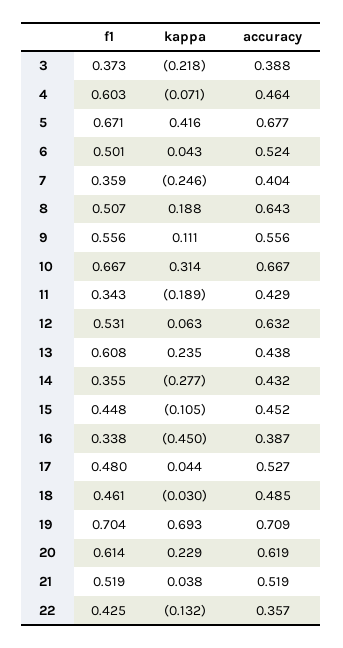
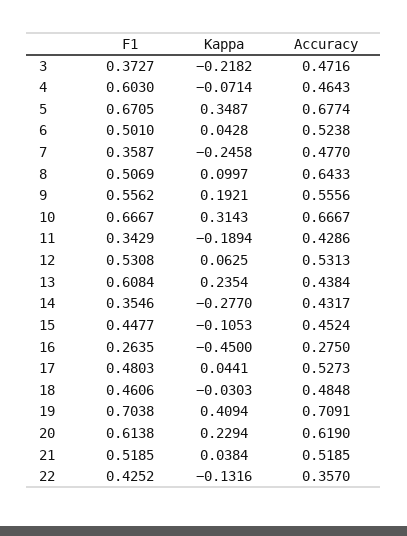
accuracy, 3: 0.388 -> 0.4716
kappa, 5: 0.416 -> 0.3487
accuracy, 7: 0.404 -> 0.477
kappa, 8: 0.188 -> 0.0997
kappa, 9: 0.111 -> 0.1921
accuracy, 12: 0.632 -> 0.5313
f1, 16: 0.338 -> 0.2635
accuracy, 16: 0.387 -> 0.275
kappa, 19: 0.693 -> 0.4094

